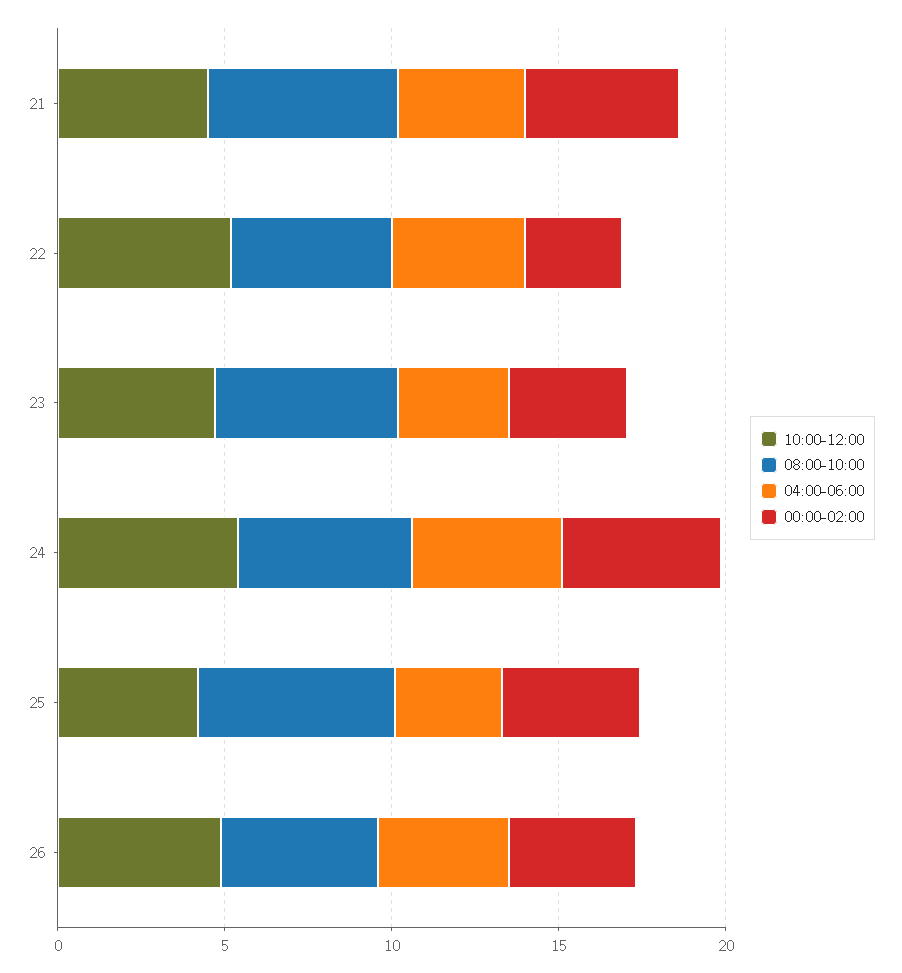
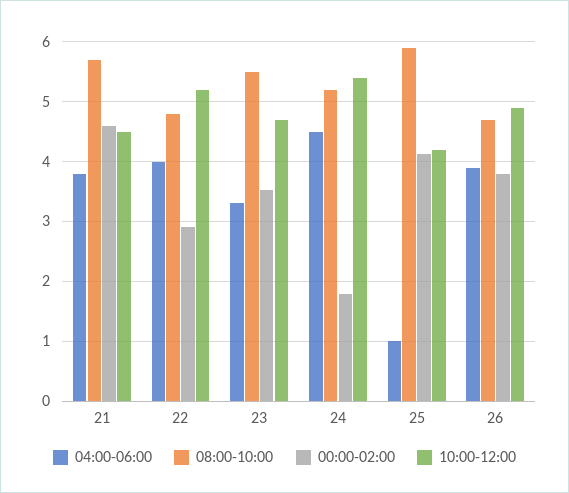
00:00-02:00, 24: 5 -> 1.8
04:00-06:00, 25: 3 -> 1

